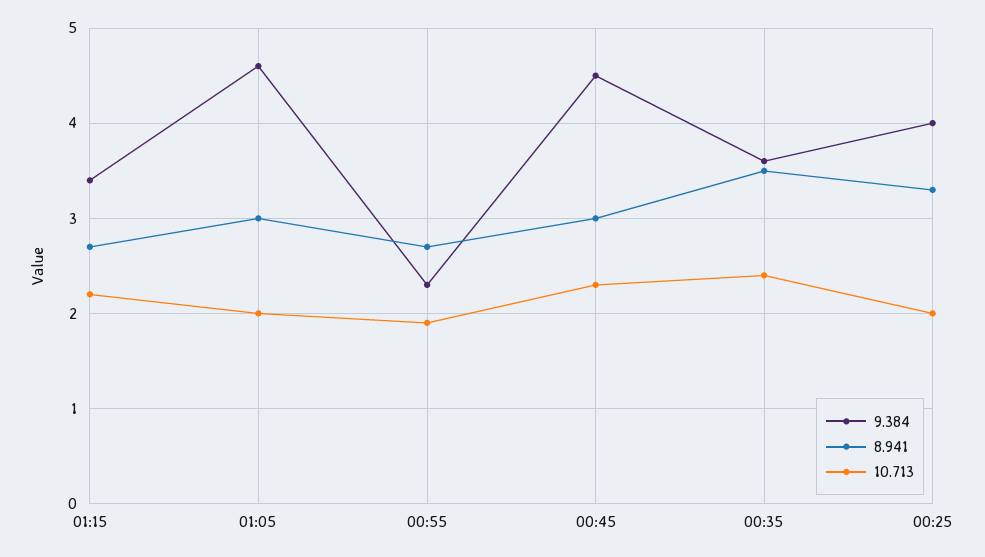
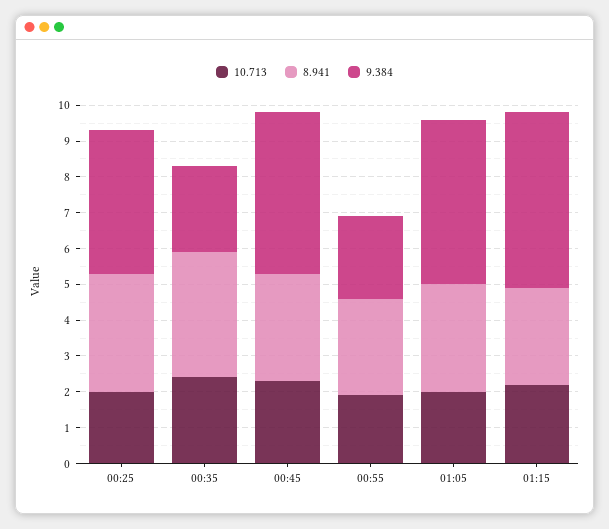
9.384, 01:15: 3.4 -> 5
9.384, 00:35: 3.6 -> 2.5

